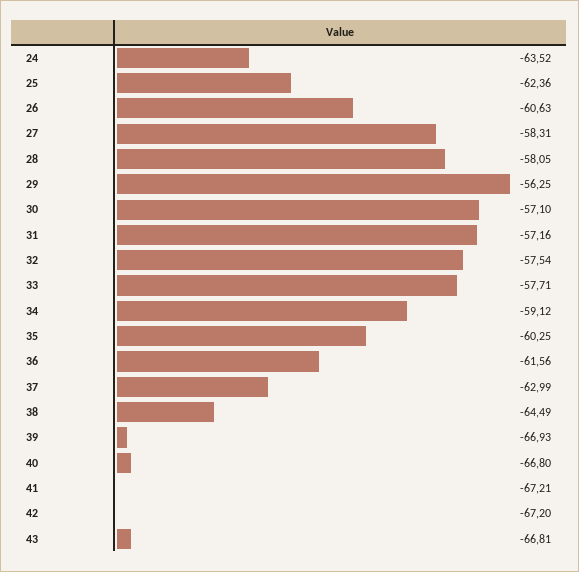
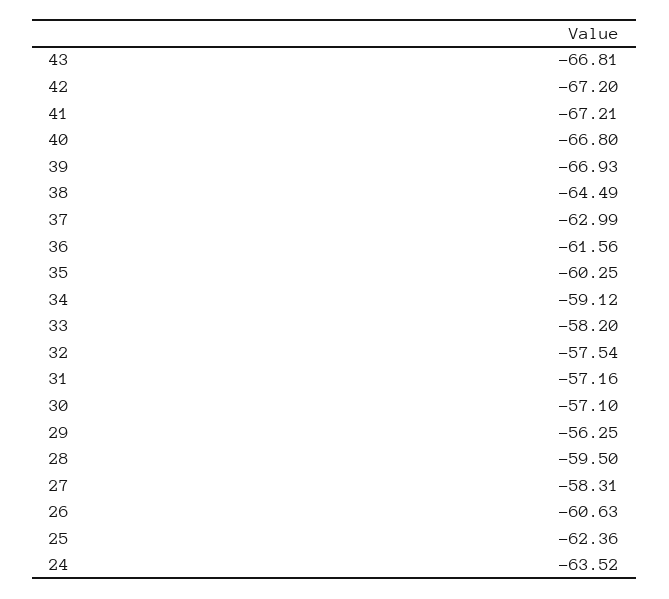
28: -58.05 -> -59.5
33: -57.71 -> -58.2

